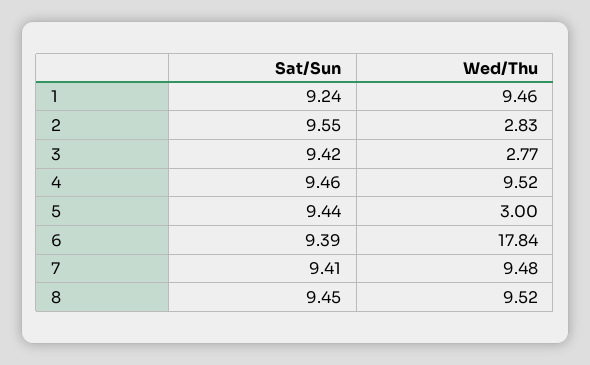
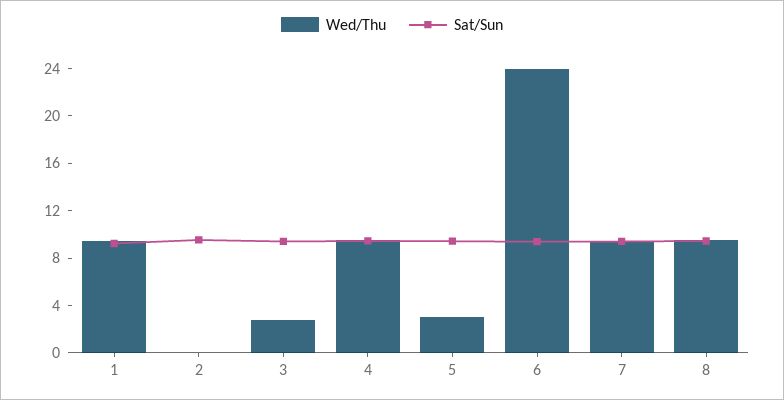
Wed/Thu, 2: 2.83 -> 0
Wed/Thu, 6: 17.84 -> 24

